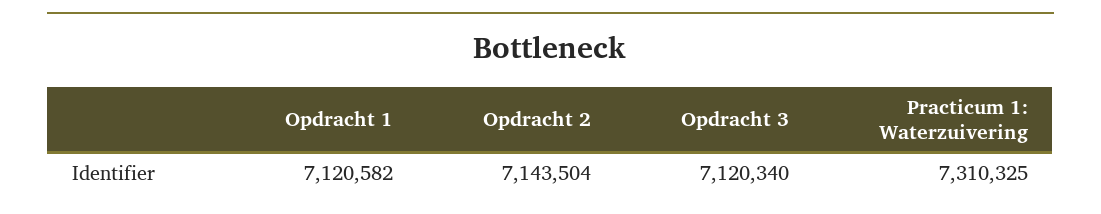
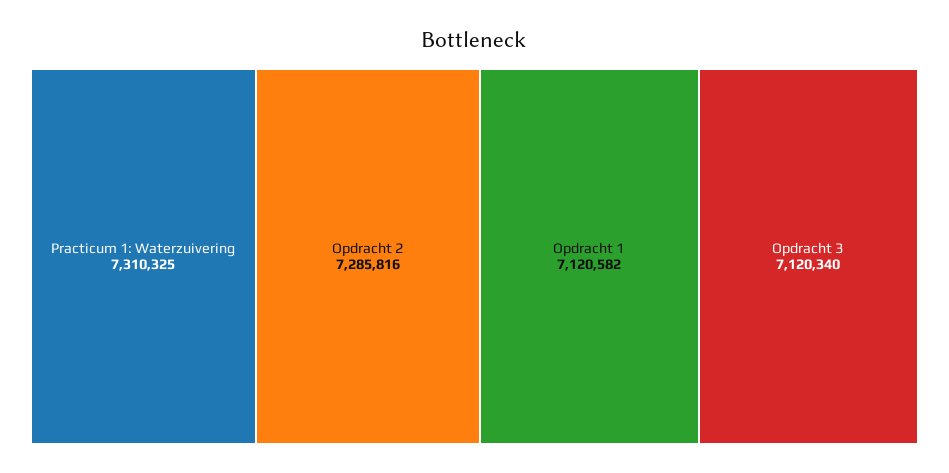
Opdracht 2: 7143504 -> 7285816

